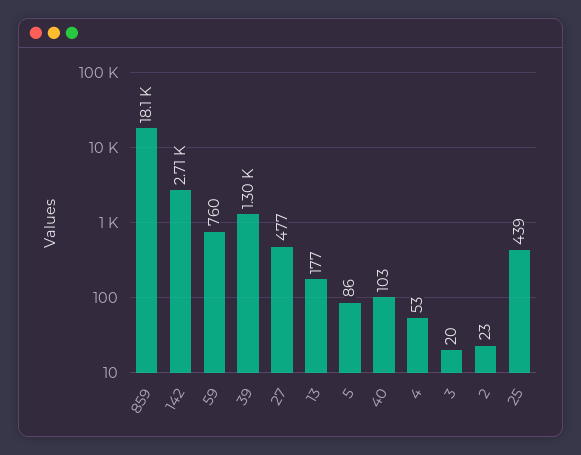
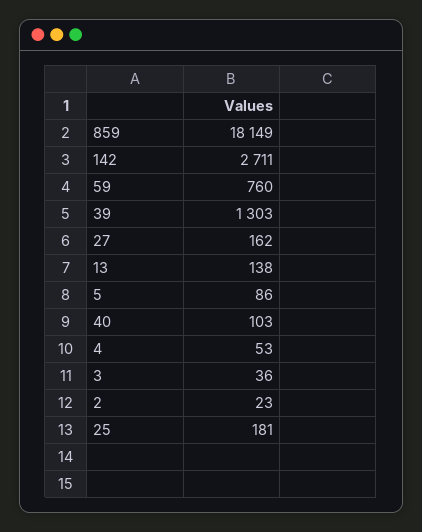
27: 477 -> 162
13: 177 -> 138
3: 20 -> 36
25: 439 -> 181

